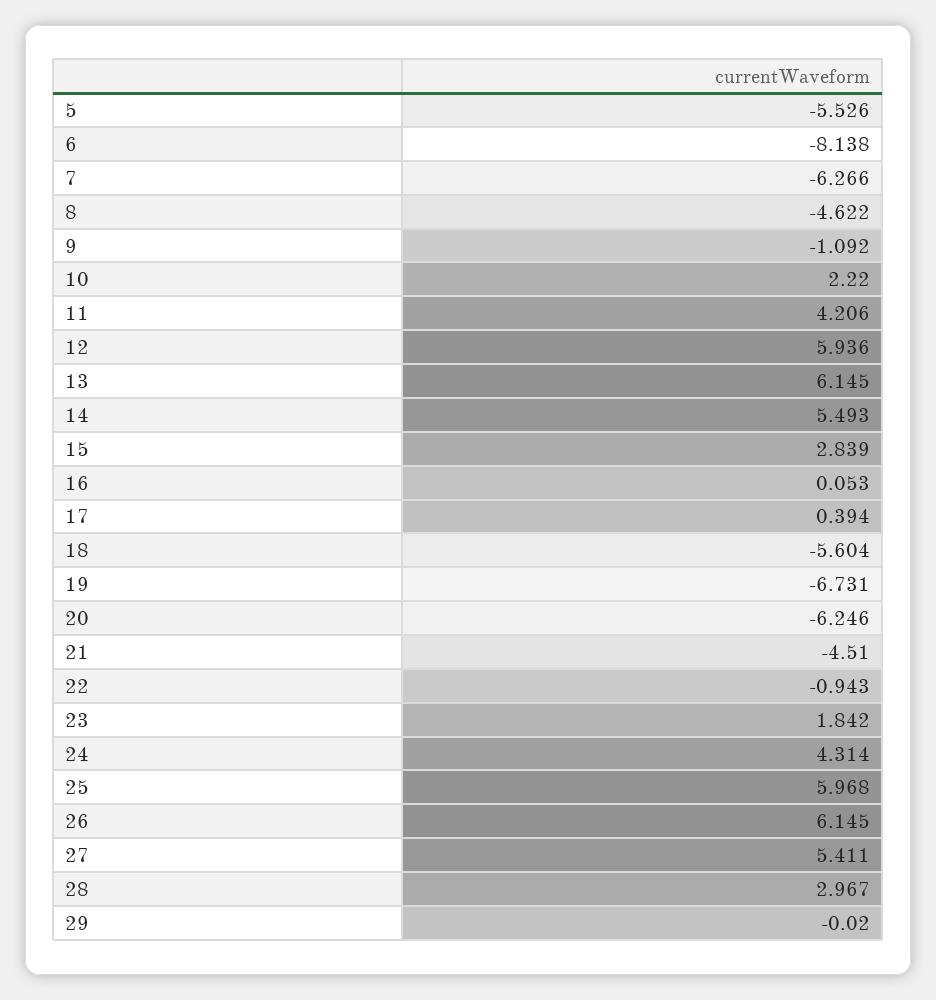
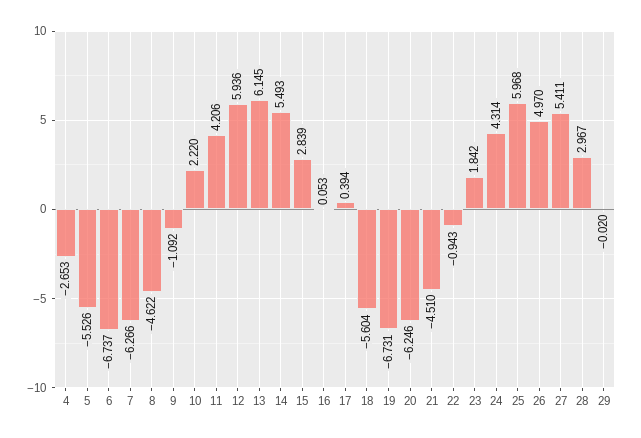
6: -8.138 -> -6.737
26: 6.145 -> 4.97
4: none -> -2.653

